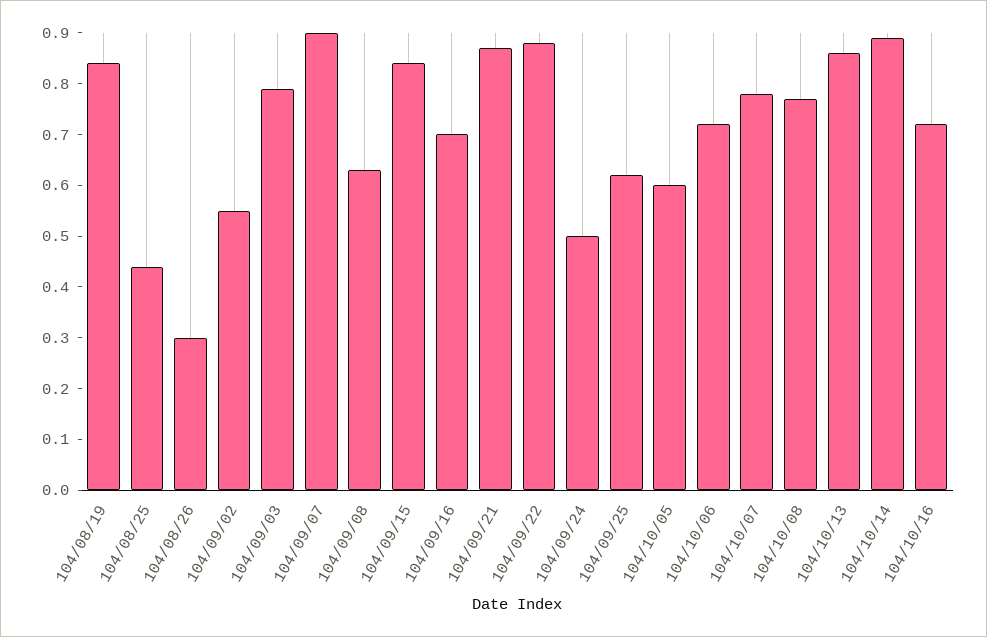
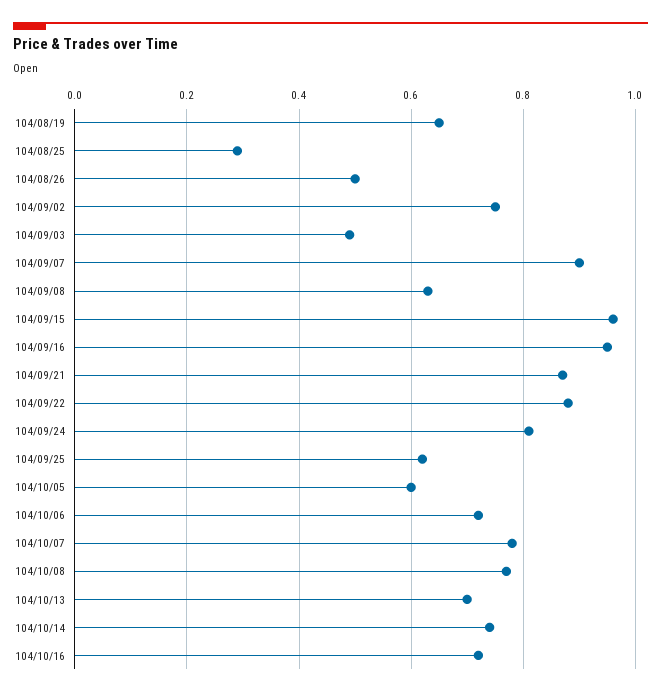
104/08/19: 0.85 -> 0.65
104/08/25: 0.45 -> 0.3
104/08/26: 0.3 -> 0.5
104/09/02: 0.55 -> 0.75
104/09/03: 0.8 -> 0.5
104/09/15: 0.85 -> 0.95
104/09/16: 0.7 -> 0.95
104/09/24: 0.5 -> 0.8
104/10/13: 0.85 -> 0.7
104/10/14: 0.9 -> 0.75

